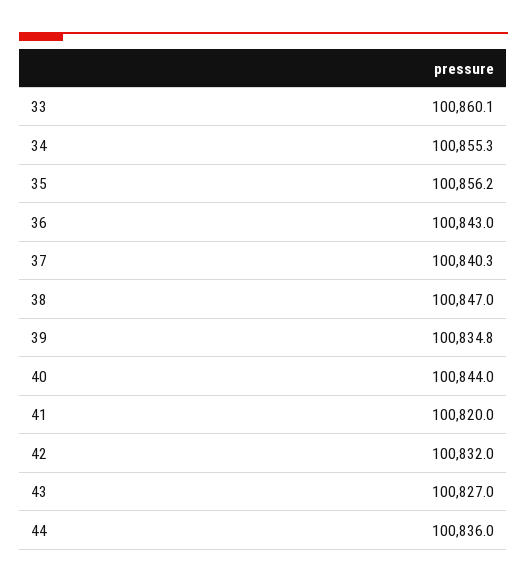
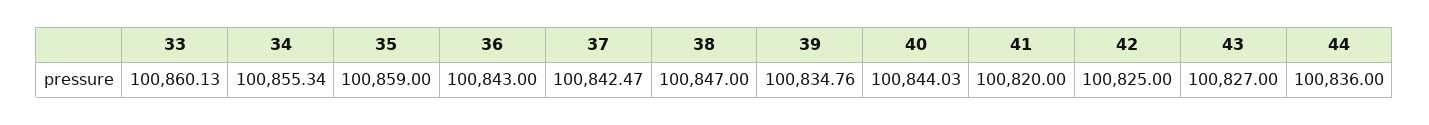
35: 100856.2 -> 100859
37: 100840.3 -> 100842.47
42: 100832 -> 100825

